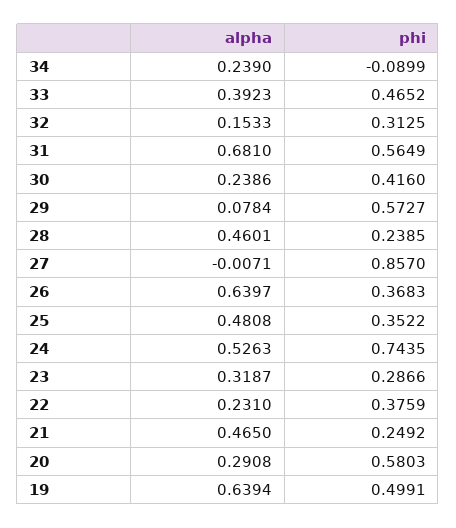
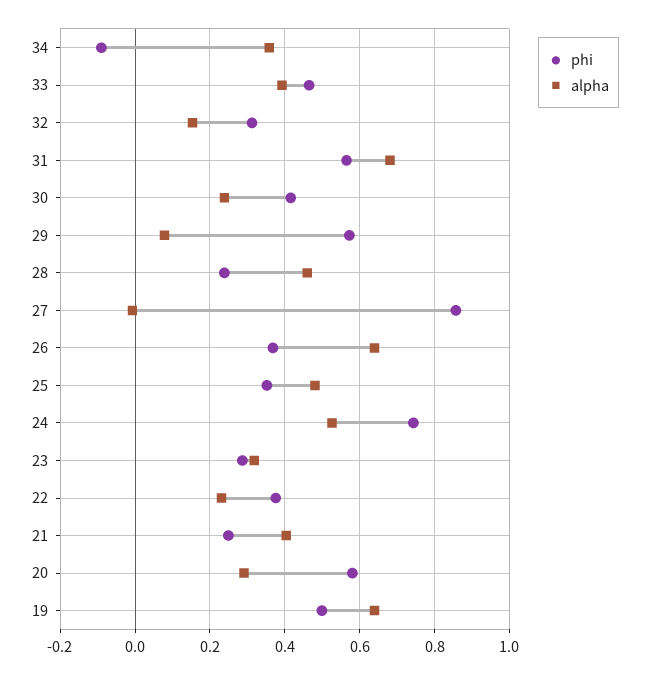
alpha, 34: 0.239 -> 0.36
alpha, 21: 0.465 -> 0.4

